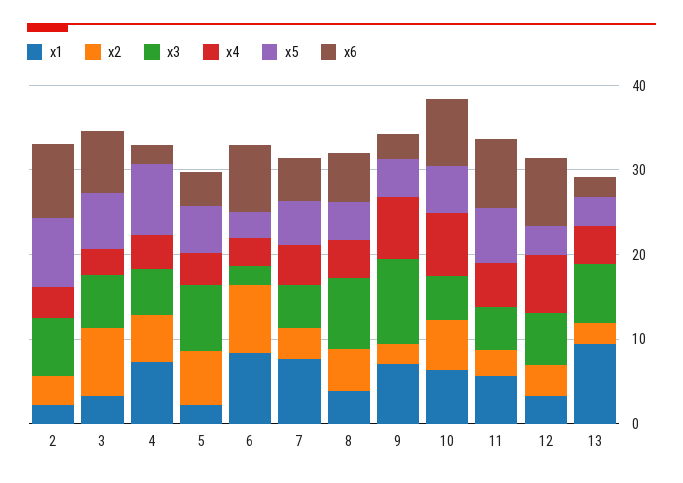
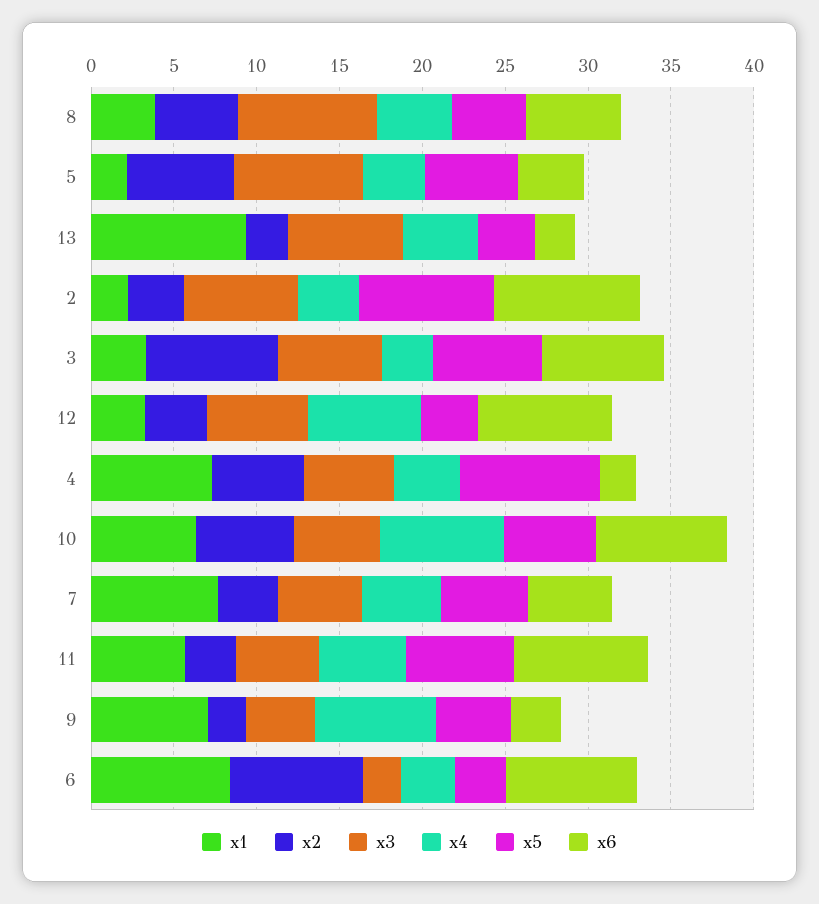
x3, 9: 10 -> 4

